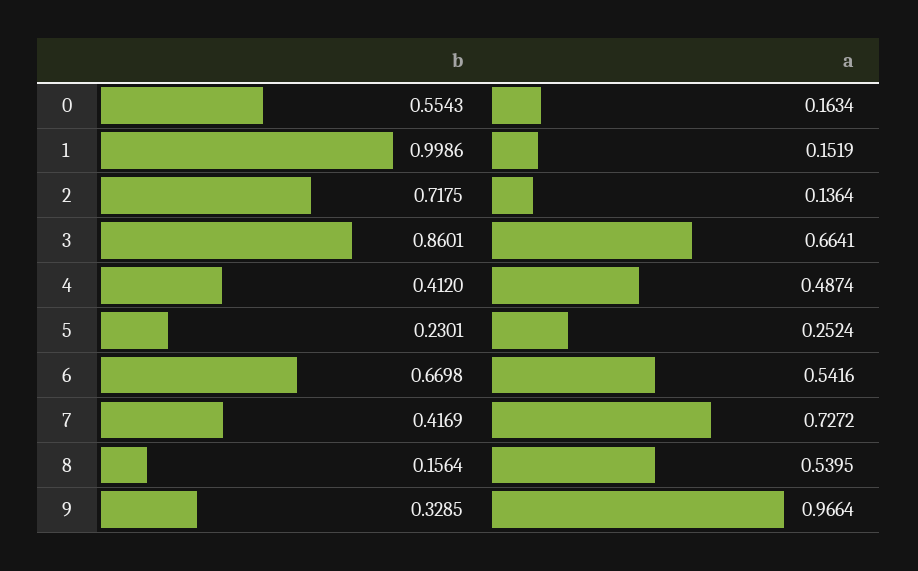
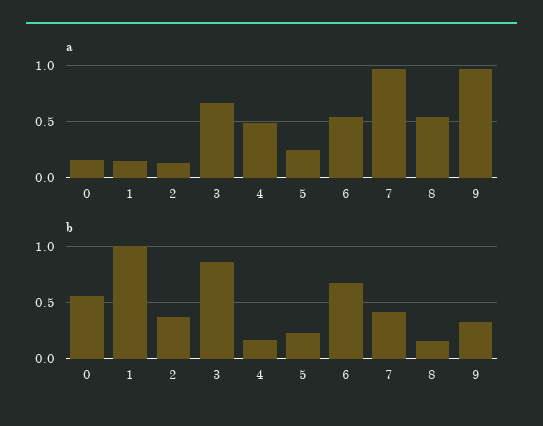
b, 2: 0.7175 -> 0.4
b, 4: 0.412 -> 0.2
a, 7: 0.7272 -> 1

